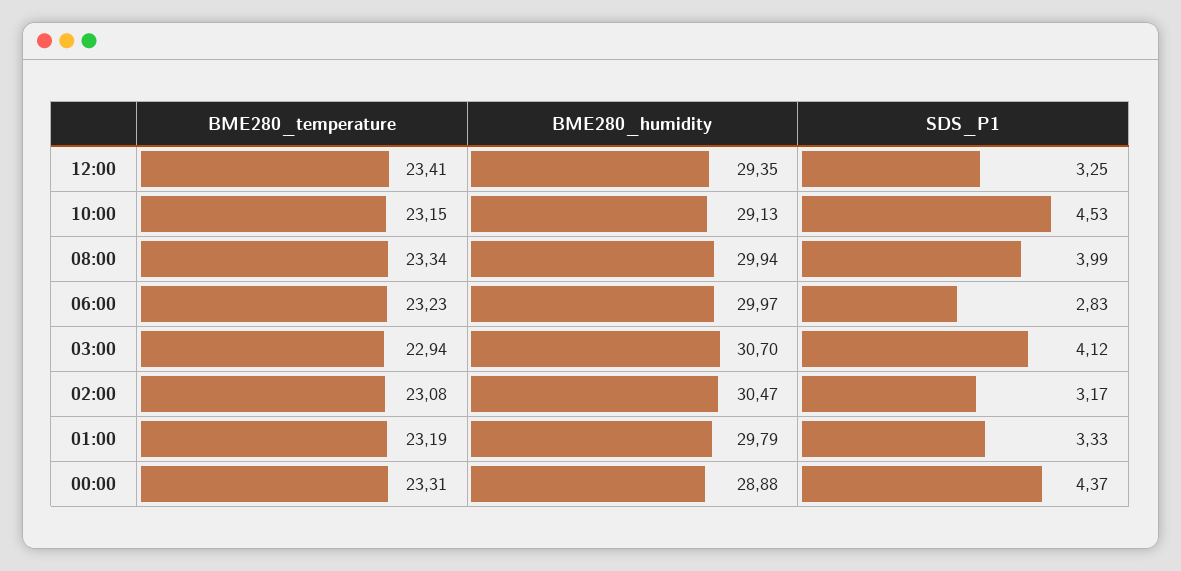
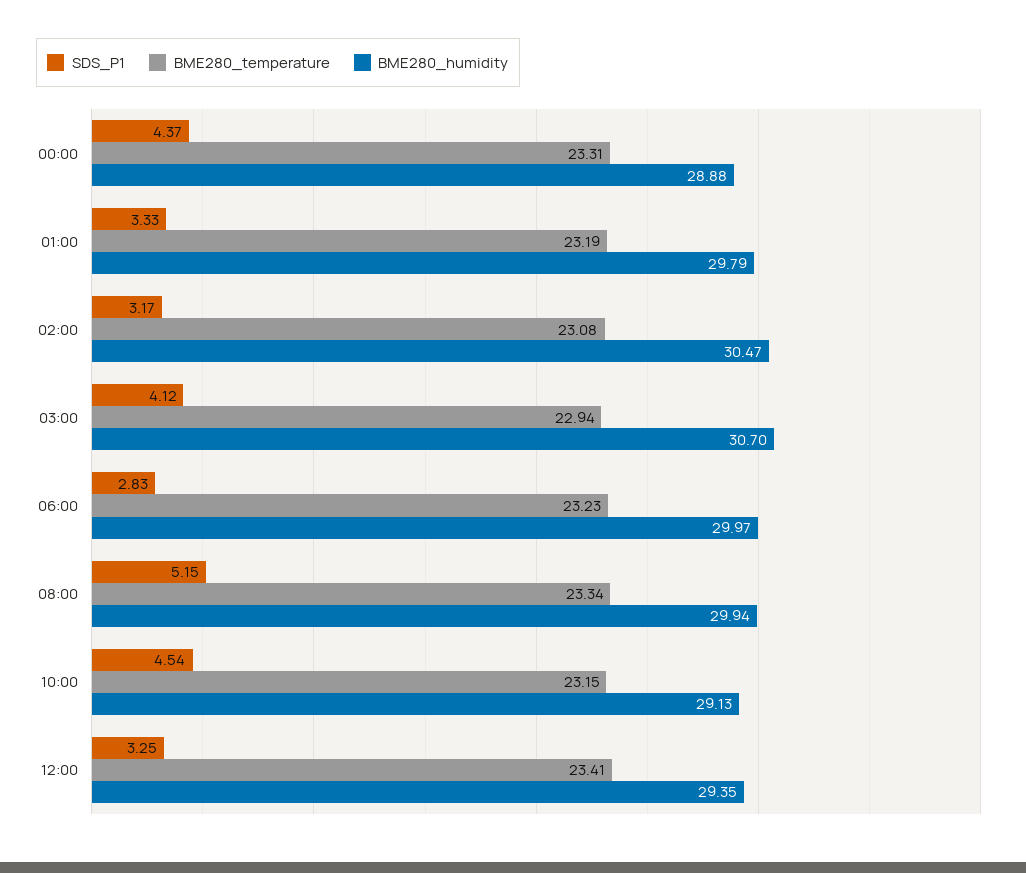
SDS_P1, 10:00: 4.53 -> 4.54
SDS_P1, 08:00: 3.99 -> 5.15

